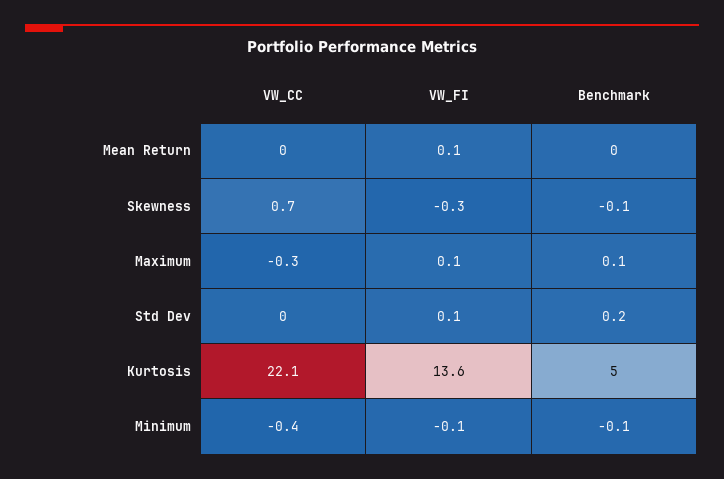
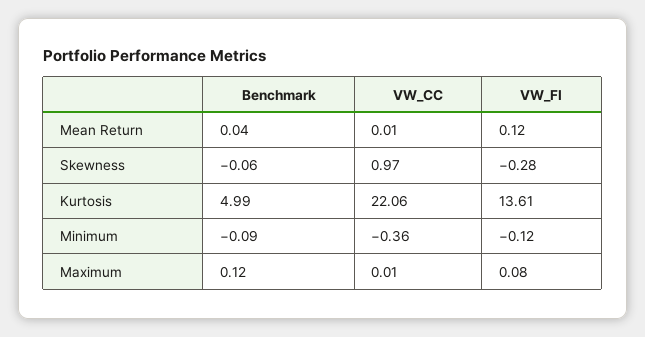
VW_CC, Skewness: 0.7 -> 0.97
VW_CC, Maximum: -0.3 -> 0.01
VW_CC, Std Dev: 0 -> none
VW_FI, Std Dev: 0.1 -> none
Benchmark, Std Dev: 0.2 -> none

